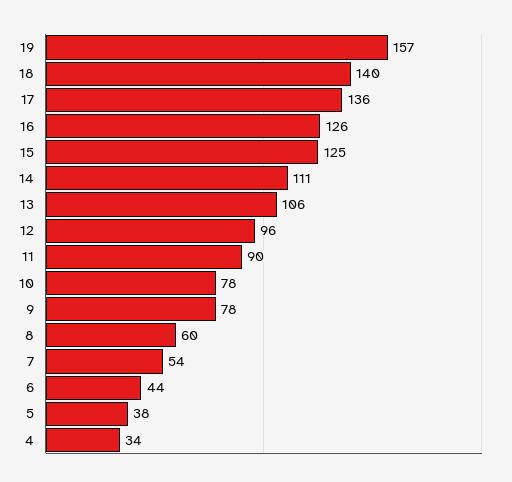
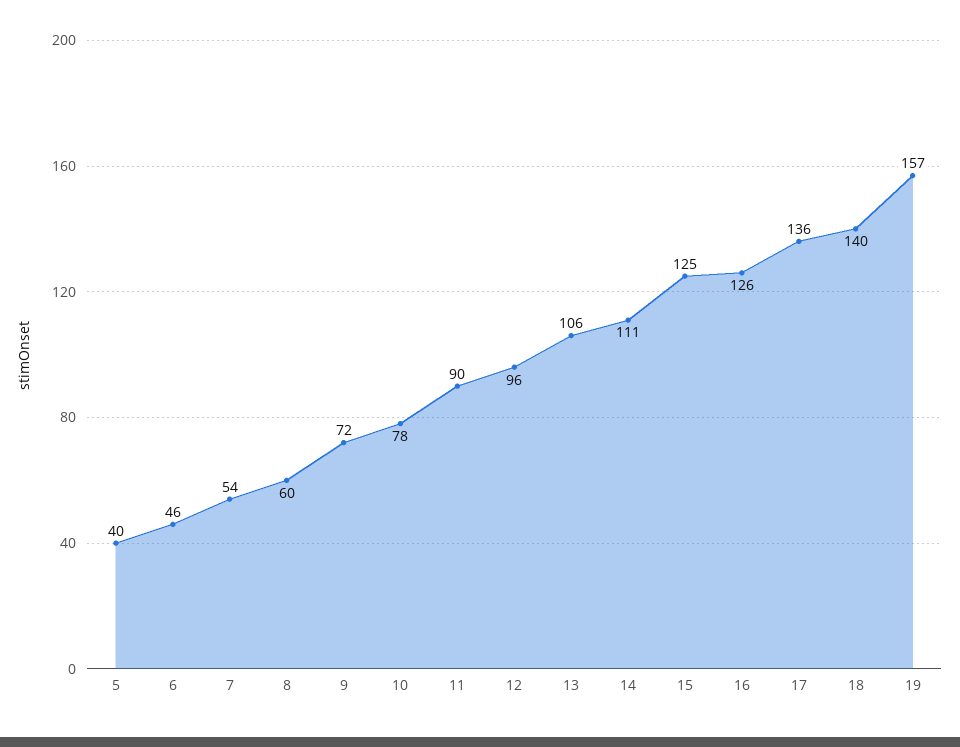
9: 78 -> 72
6: 44 -> 46
5: 38 -> 40
4: 34 -> none

